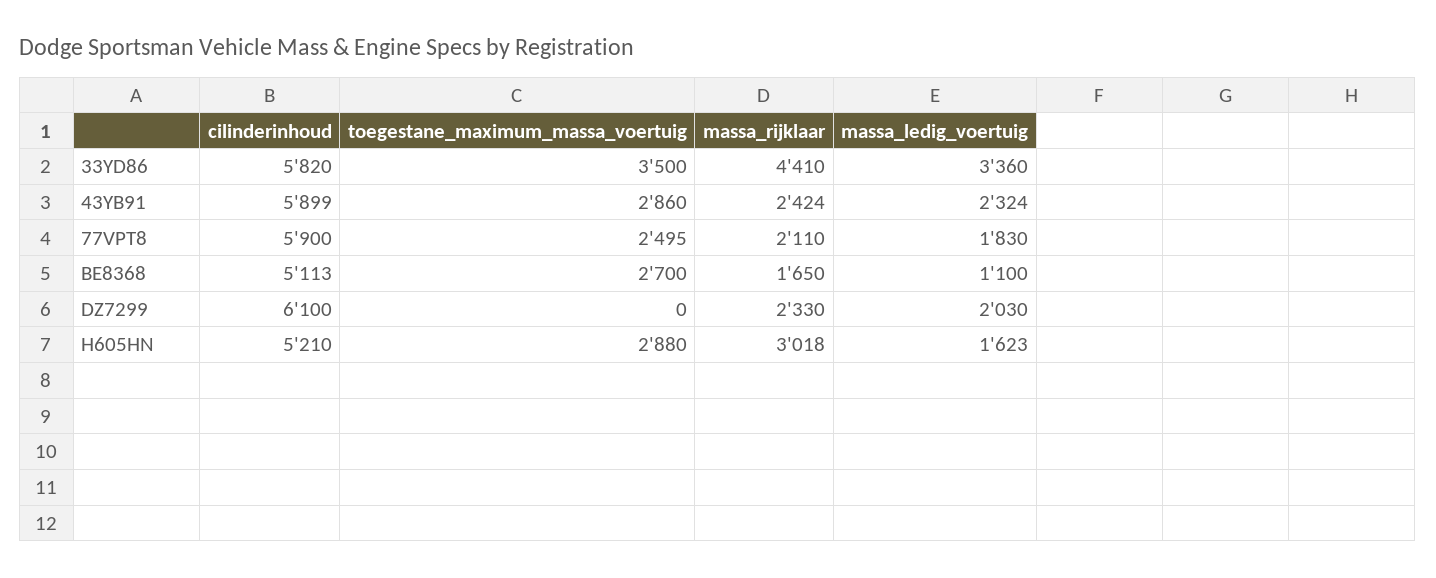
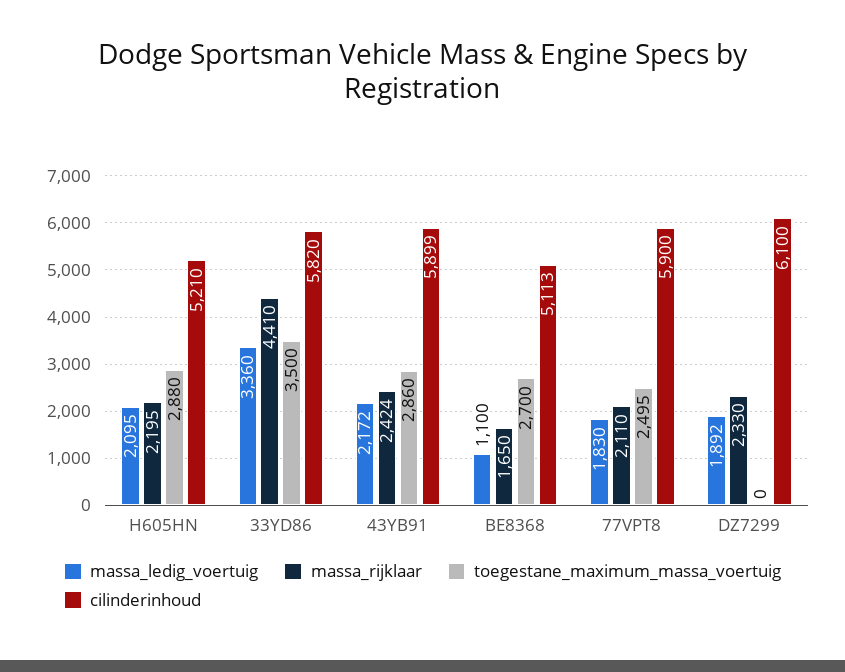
massa_ledig_voertuig, 43YB91: 2324 -> 2172
massa_ledig_voertuig, DZ7299: 2030 -> 1892
massa_rijklaar, H605HN: 3018 -> 2195
massa_ledig_voertuig, H605HN: 1623 -> 2095

